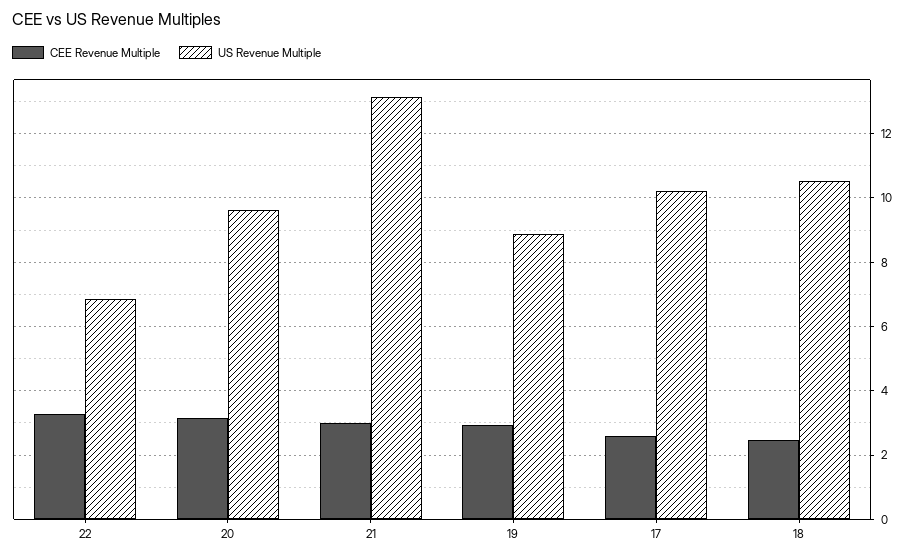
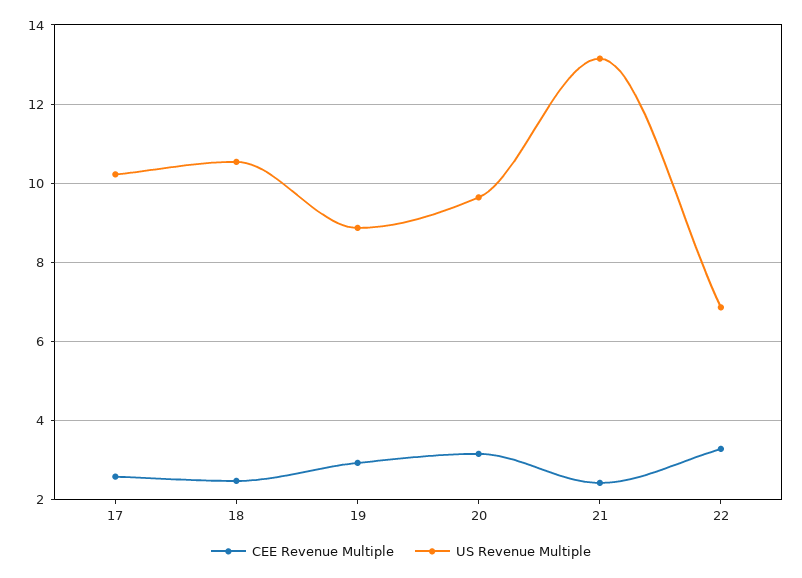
CEE Revenue Multiple, 21: 3 -> 2.4

